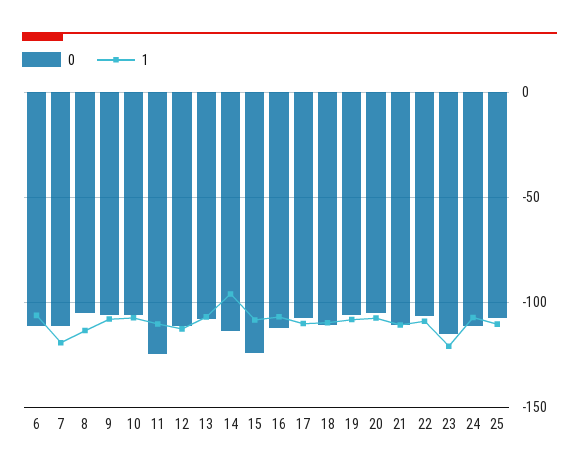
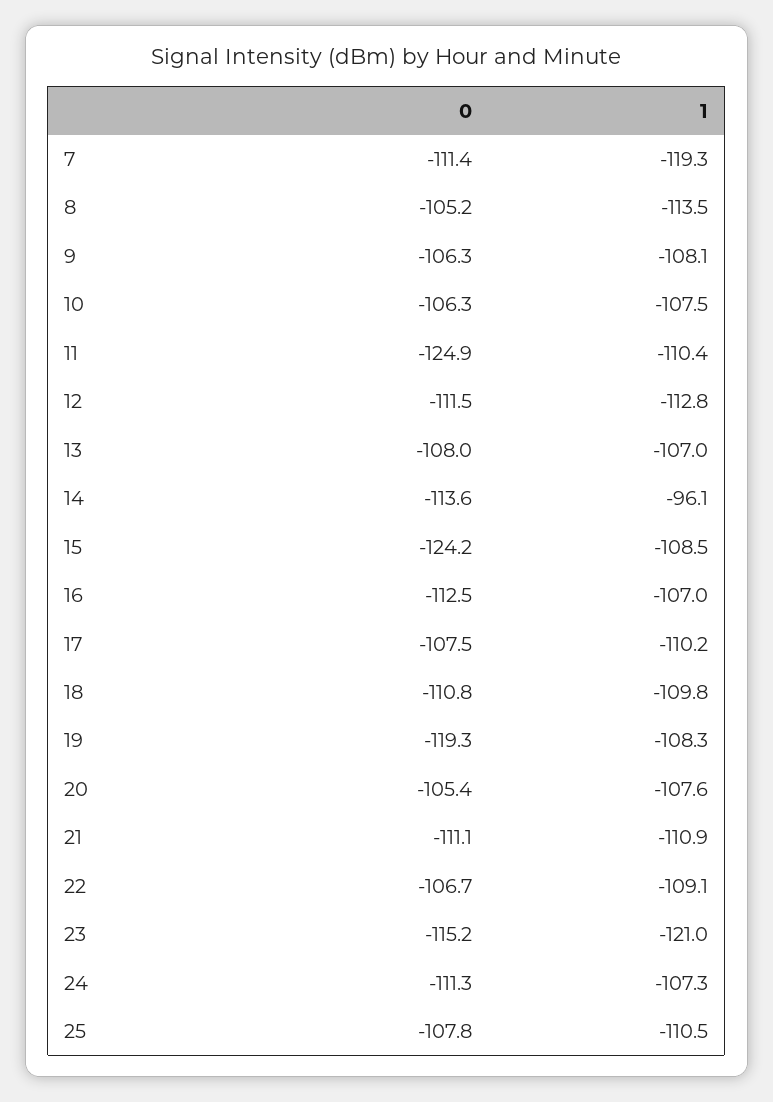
0, 6: -110 -> none
1, 6: -105 -> none
0, 19: -105 -> -119.3

